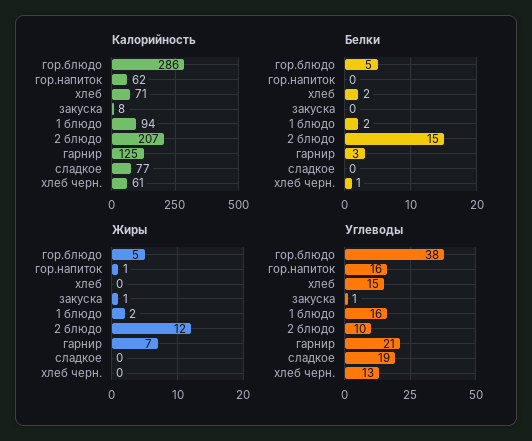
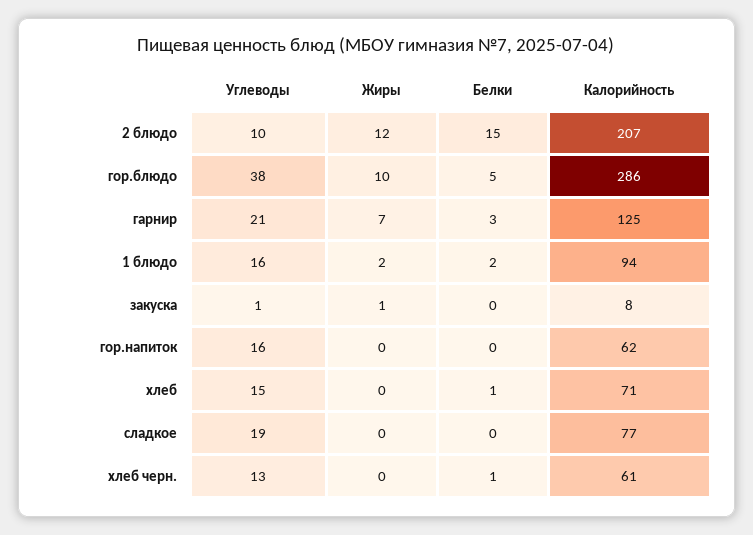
Белки, хлеб: 2 -> 1
Жиры, гор.блюдо: 5 -> 10
Жиры, гор.напиток: 1 -> 0

